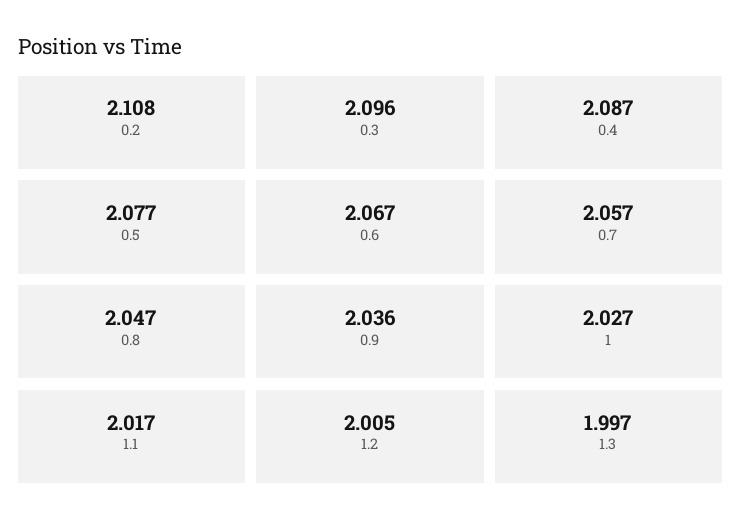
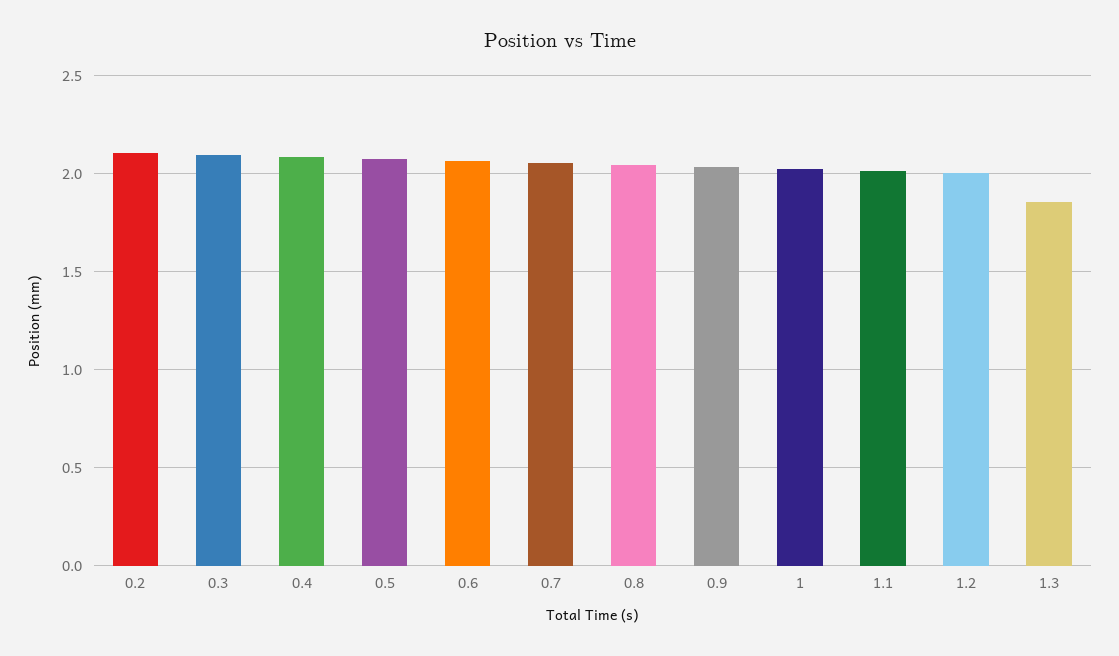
1.3: 1.997 -> 1.85

